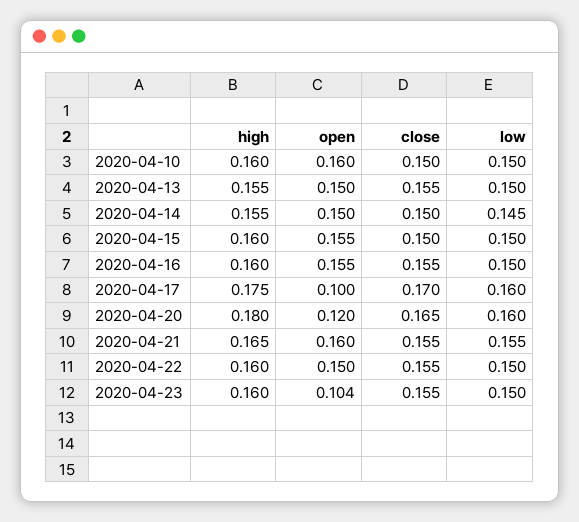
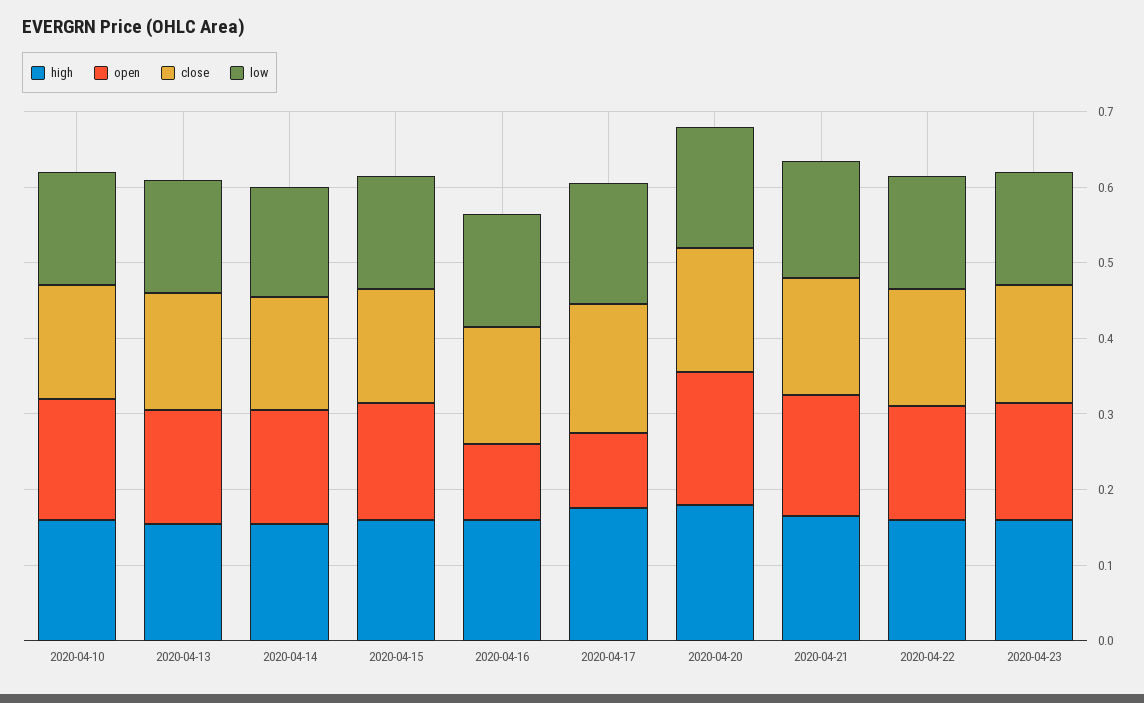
open, 2020-04-16: 0.155 -> 0.1
open, 2020-04-20: 0.12 -> 0.18
open, 2020-04-23: 0.104 -> 0.16

